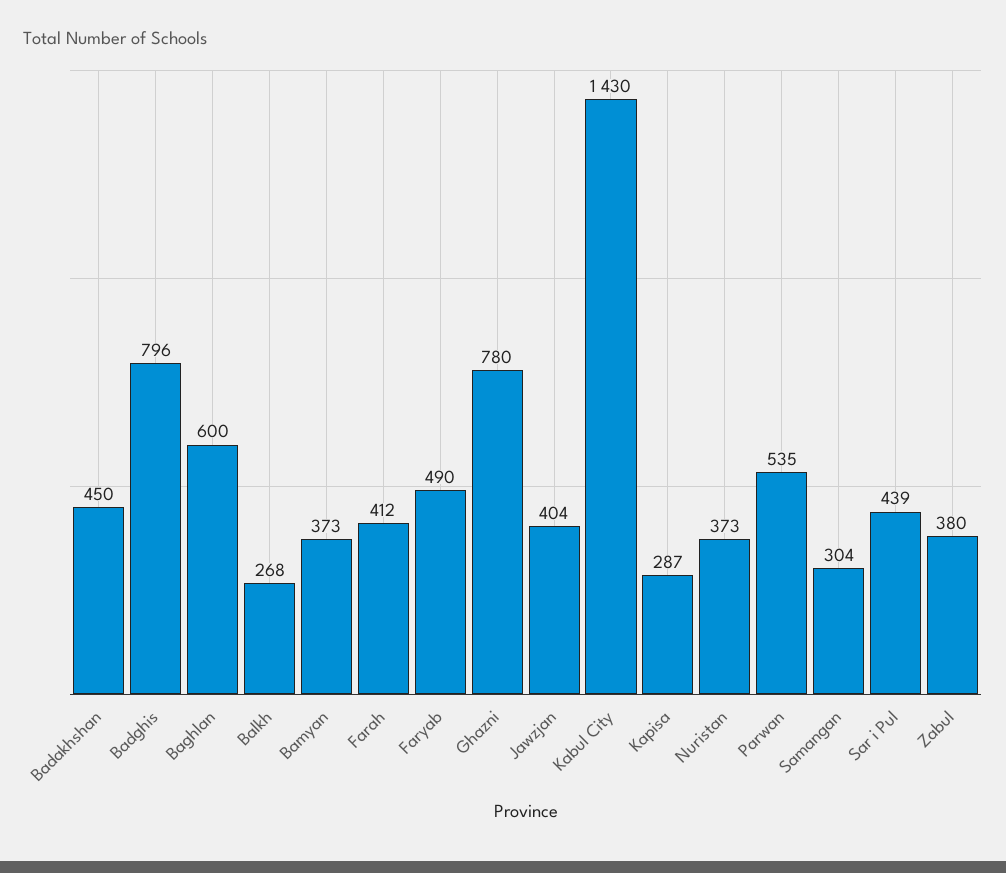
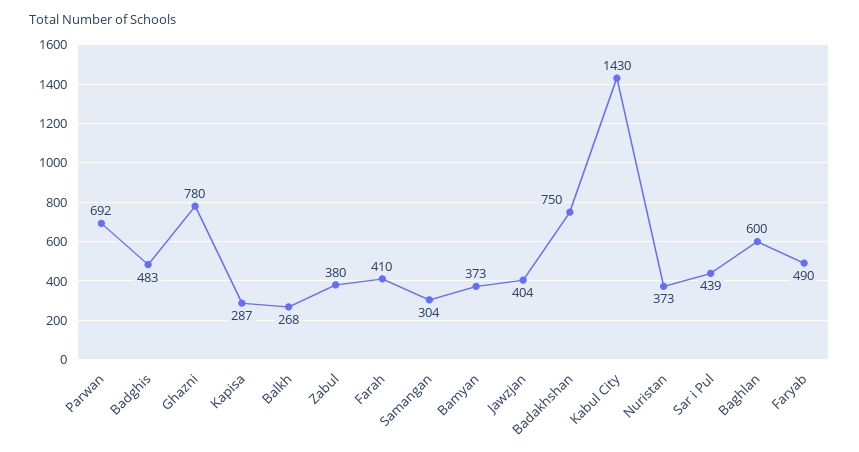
Badakhshan: 450 -> 750
Badghis: 796 -> 483
Farah: 412 -> 410
Parwan: 535 -> 692

